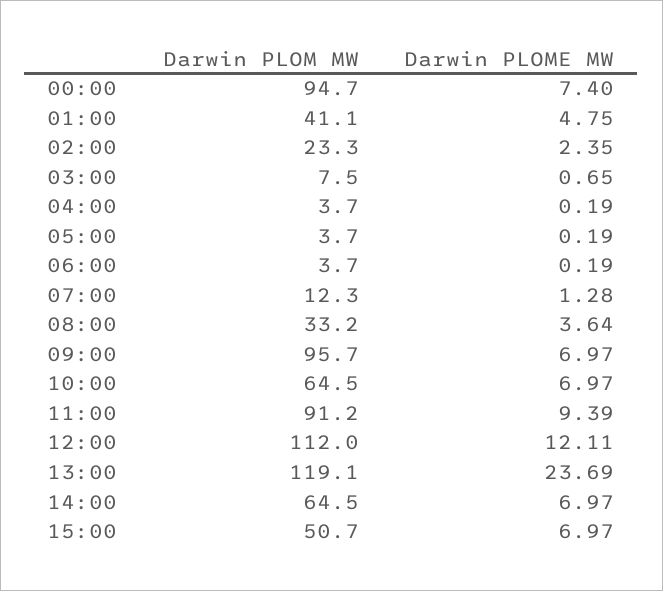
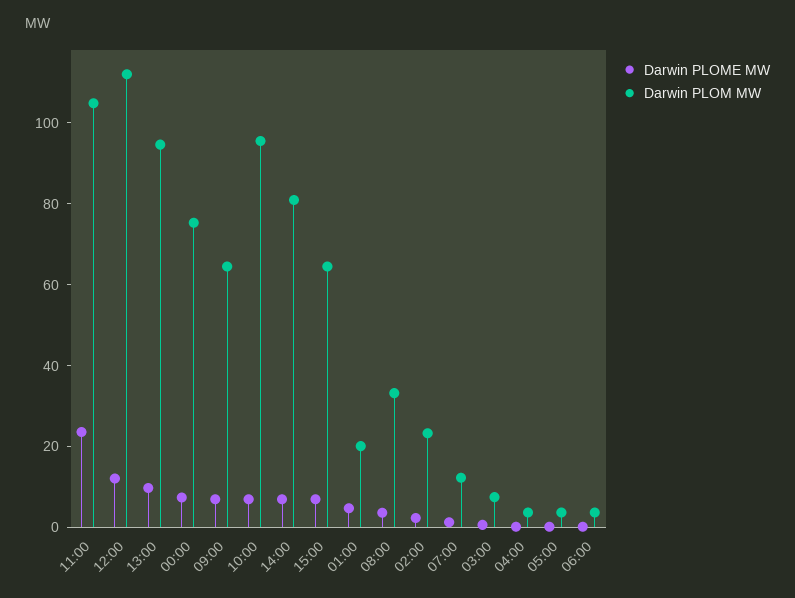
Darwin PLOM MW, 00:00: 94.7 -> 75
Darwin PLOM MW, 01:00: 41.1 -> 20
Darwin PLOM MW, 09:00: 95.7 -> 65
Darwin PLOM MW, 10:00: 64.5 -> 95
Darwin PLOM MW, 11:00: 91.2 -> 105
Darwin PLOME MW, 11:00: 9.39 -> 25
Darwin PLOM MW, 13:00: 119.1 -> 95
Darwin PLOME MW, 13:00: 23.69 -> 10
Darwin PLOM MW, 14:00: 64.5 -> 80
Darwin PLOM MW, 15:00: 50.7 -> 65

